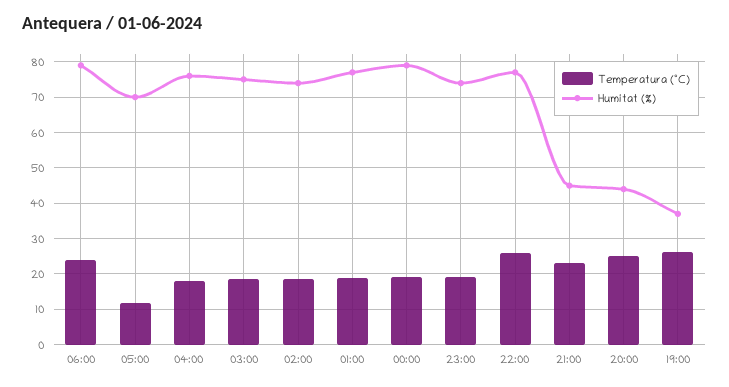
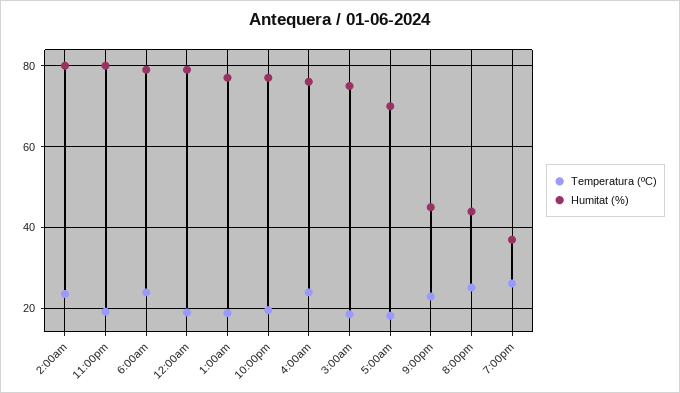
Temperatura (ºC), 05:00: 12 -> 18
Temperatura (ºC), 04:00: 18 -> 24
Temperatura (ºC), 02:00: 18 -> 24
Humitat (%), 02:00: 74 -> 80
Humitat (%), 23:00: 74 -> 80
Temperatura (ºC), 22:00: 26 -> 20

